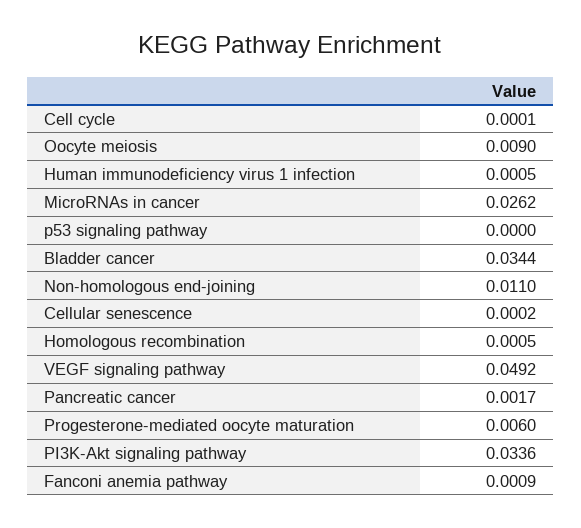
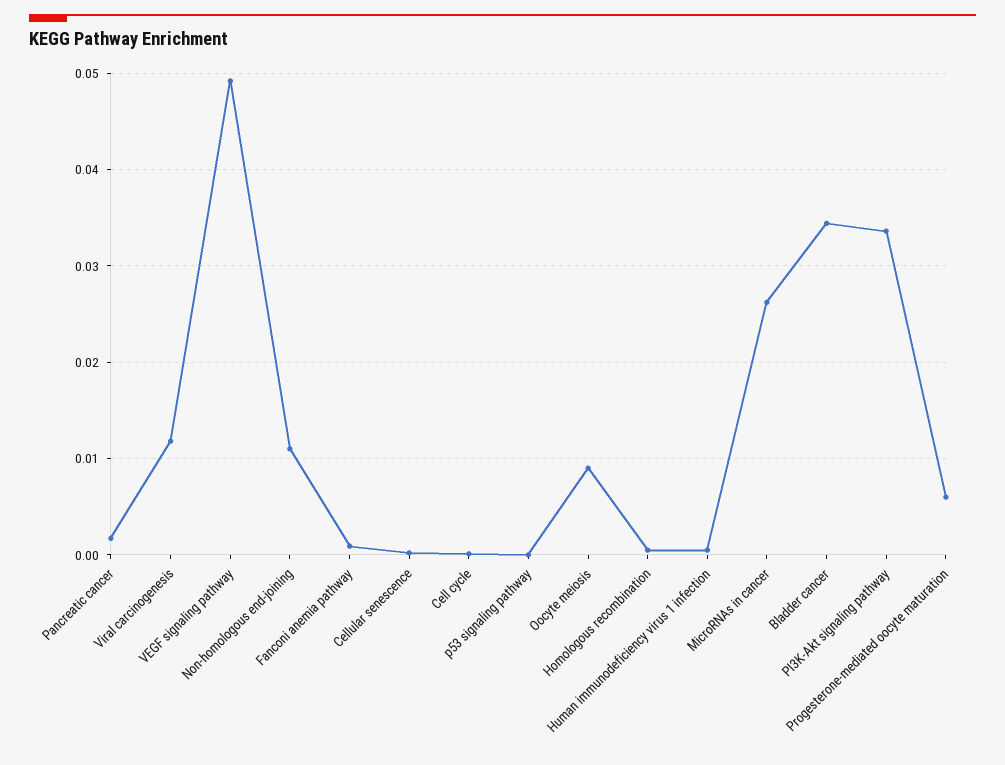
Viral carcinogenesis: none -> 0.012

